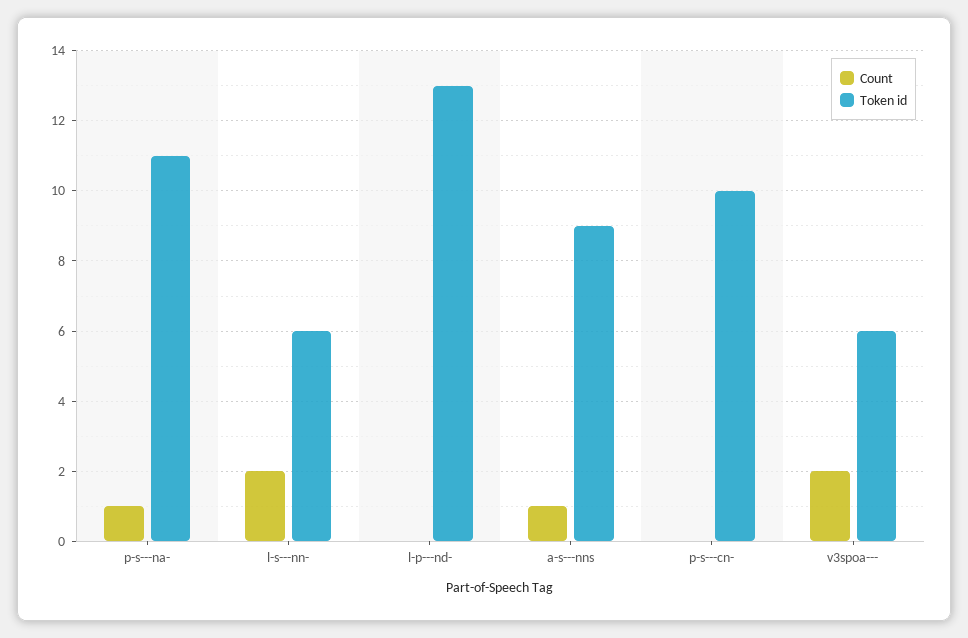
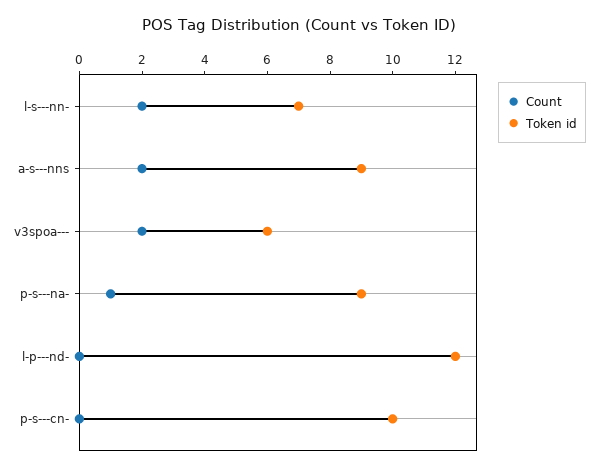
Token id, p-s---na-: 11 -> 9
Token id, l-s---nn-: 6 -> 7
Token id, l-p---nd-: 13 -> 12
Count, a-s---nns: 1 -> 2

